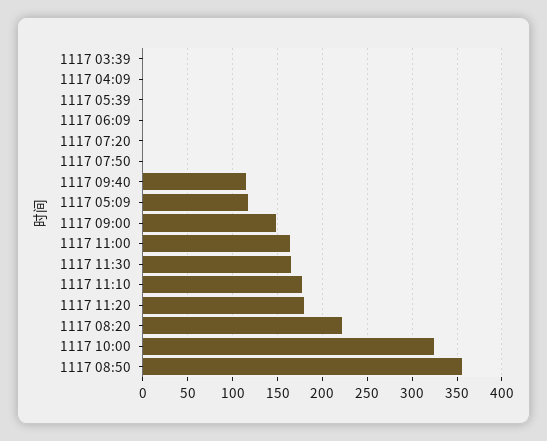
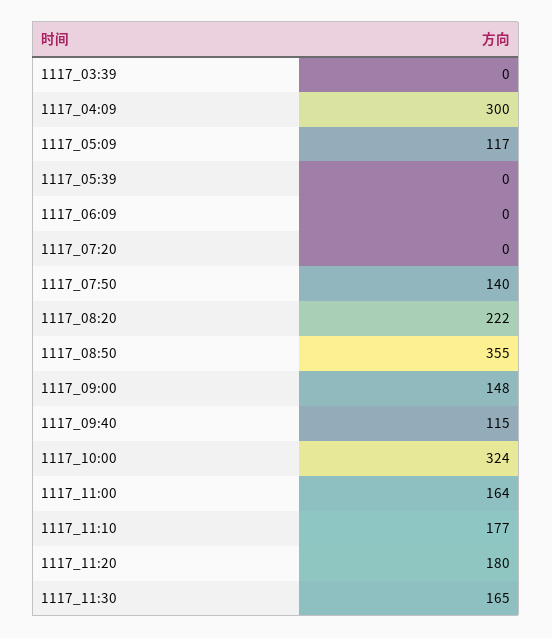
1117 04:09: 0 -> 300
1117 07:50: 0 -> 140

